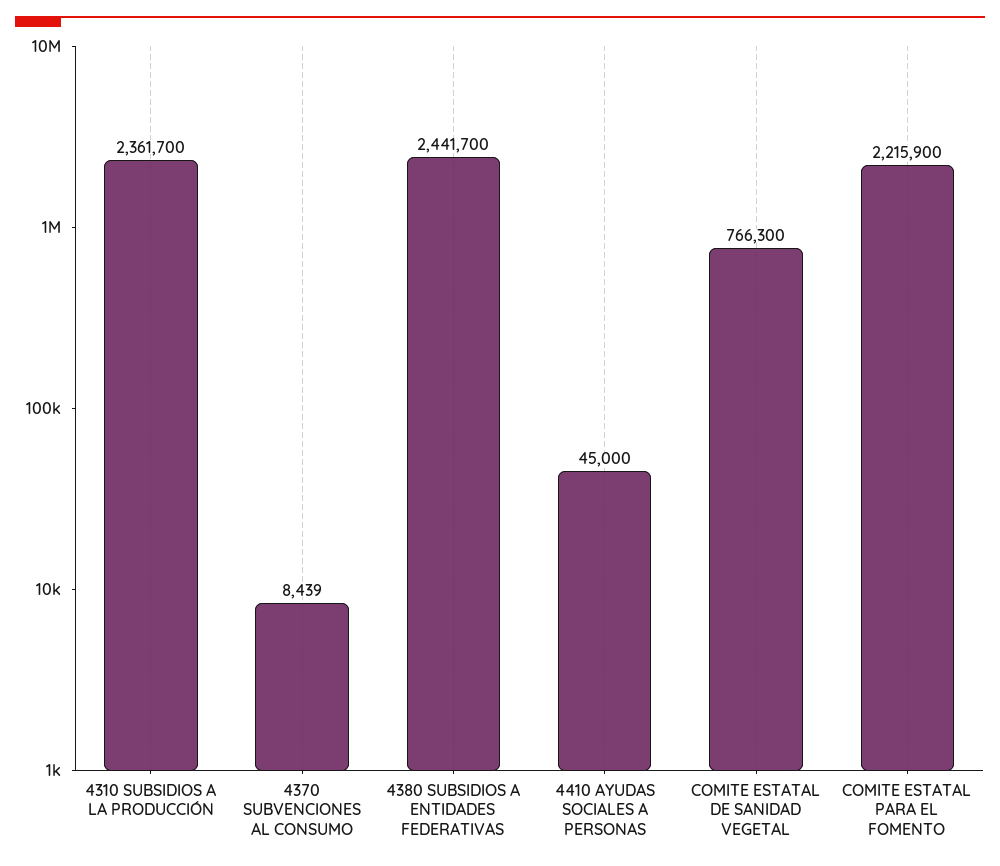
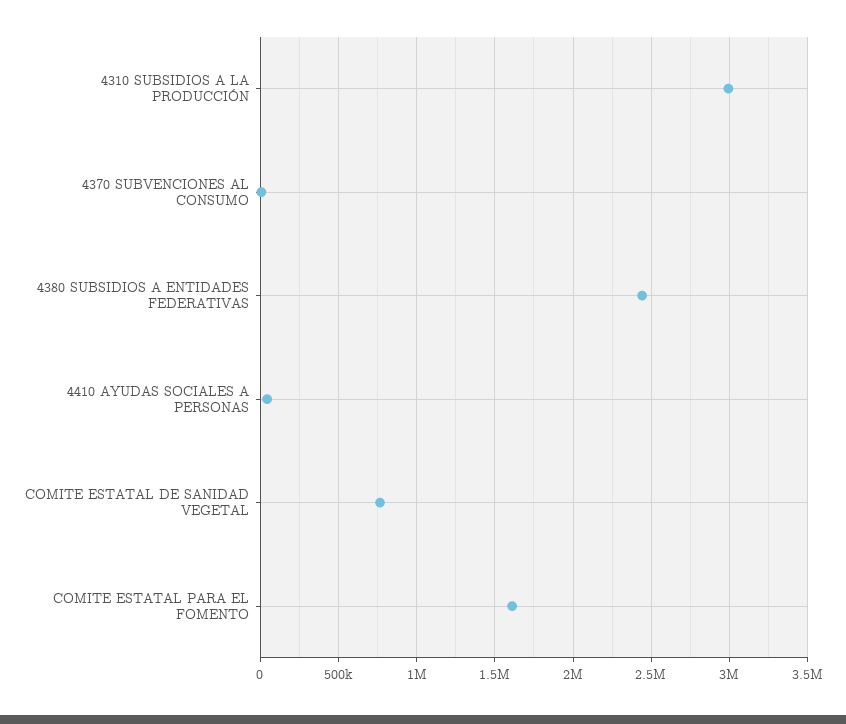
4310 SUBSIDIOS A LA PRODUCCIÓN: 2361700 -> 3000000
COMITE ESTATAL PARA EL FOMENTO: 2215900 -> 1600000

